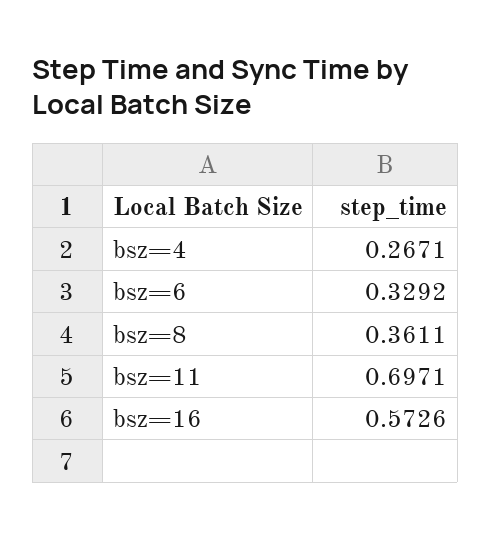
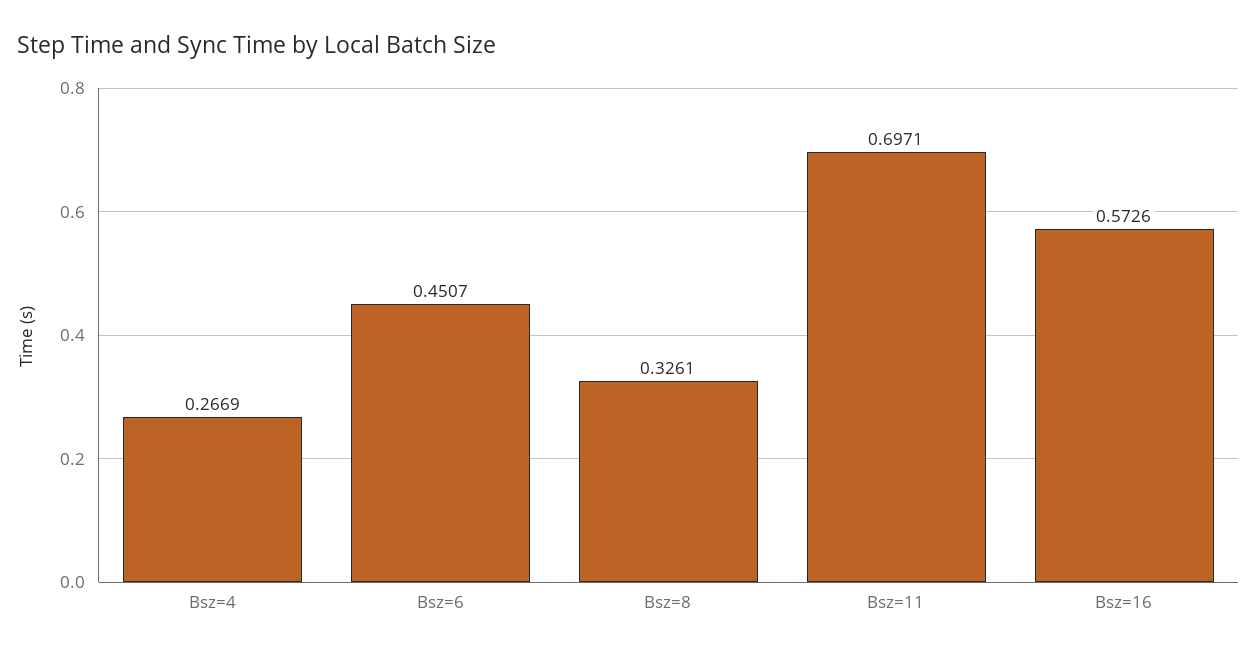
bsz=4: 0.2671 -> 0.2669
bsz=6: 0.3292 -> 0.4507
bsz=8: 0.3611 -> 0.3261

